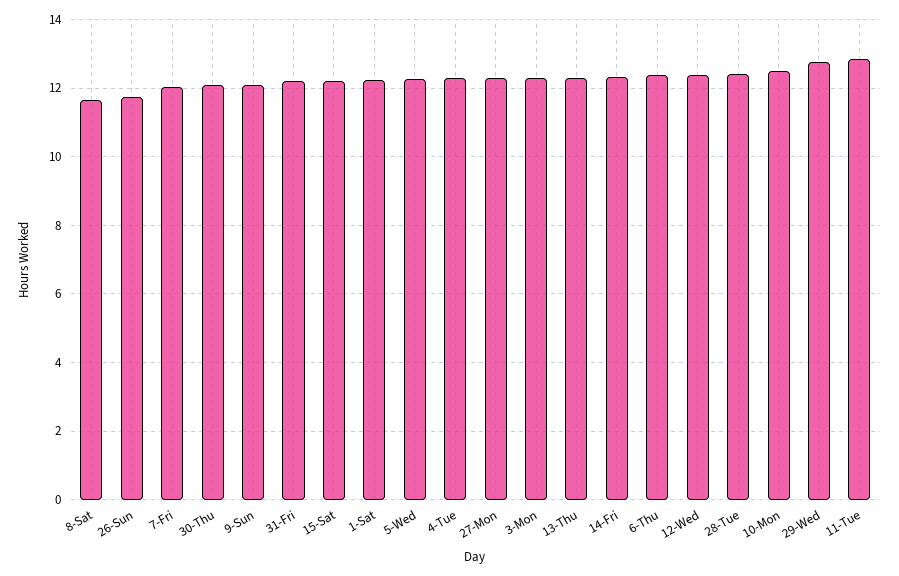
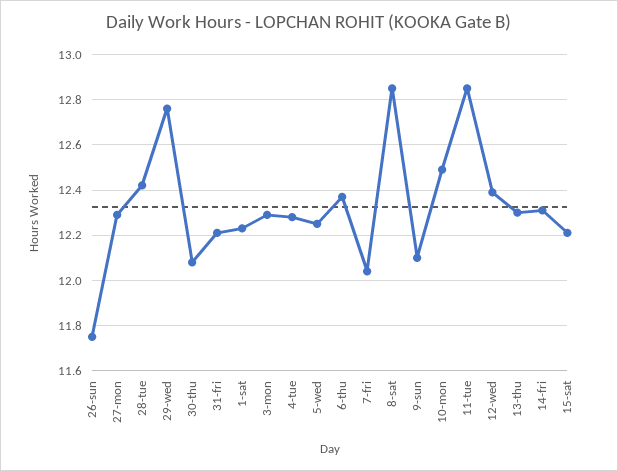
8-Sat: 11.6 -> 12.85

